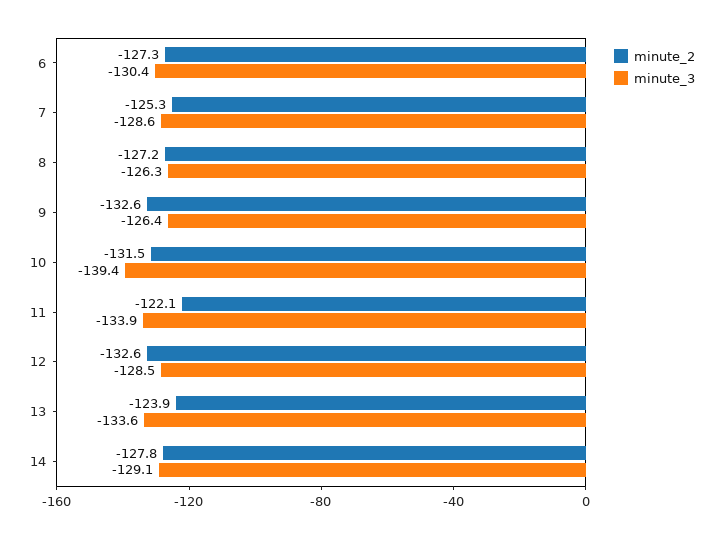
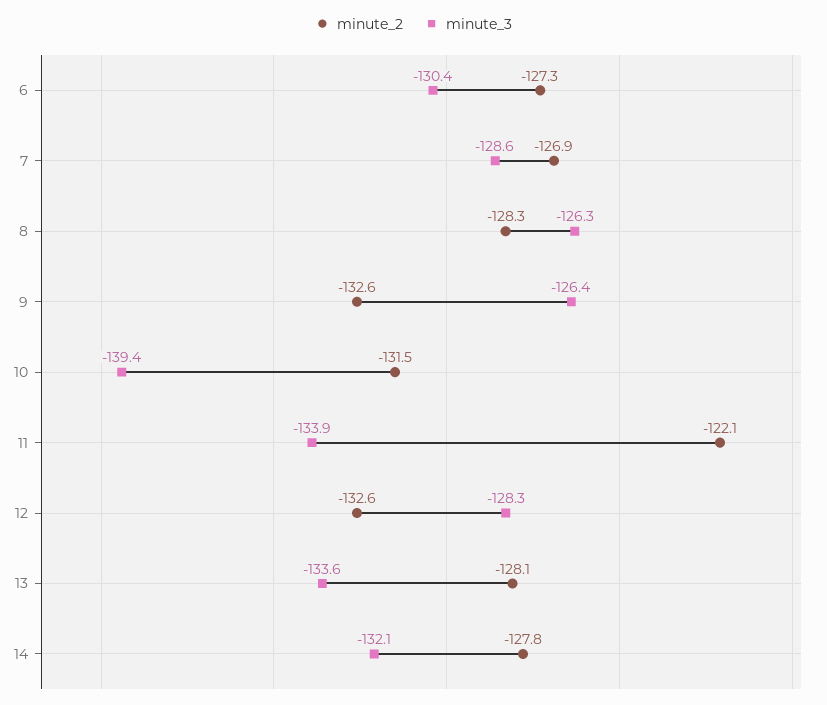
minute_2, 7: -125.3 -> -126.9
minute_2, 8: -127.2 -> -128.3
minute_3, 12: -128.5 -> -128.3
minute_2, 13: -123.9 -> -128.1
minute_3, 14: -129.1 -> -132.1

